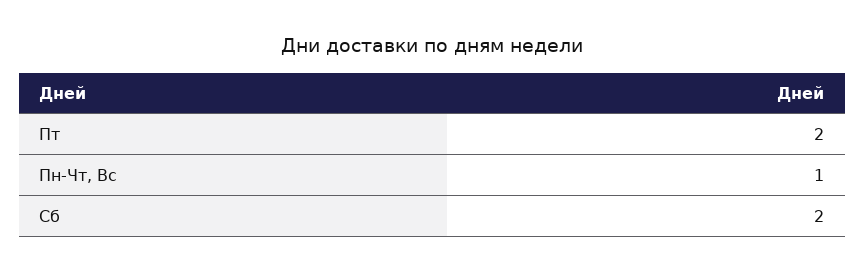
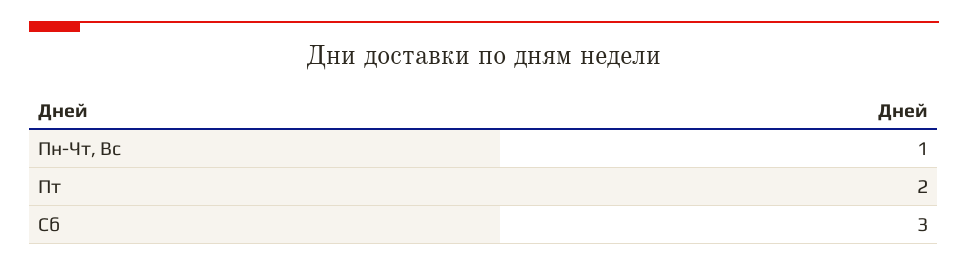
Сб: 2 -> 3

